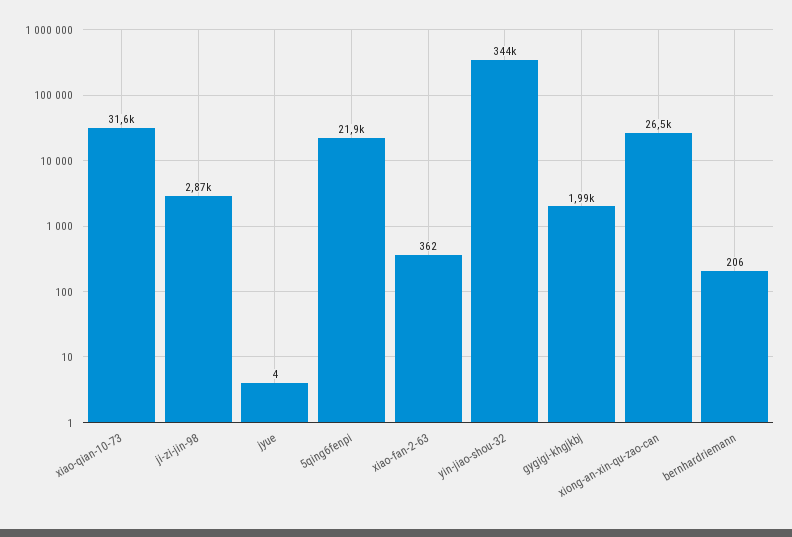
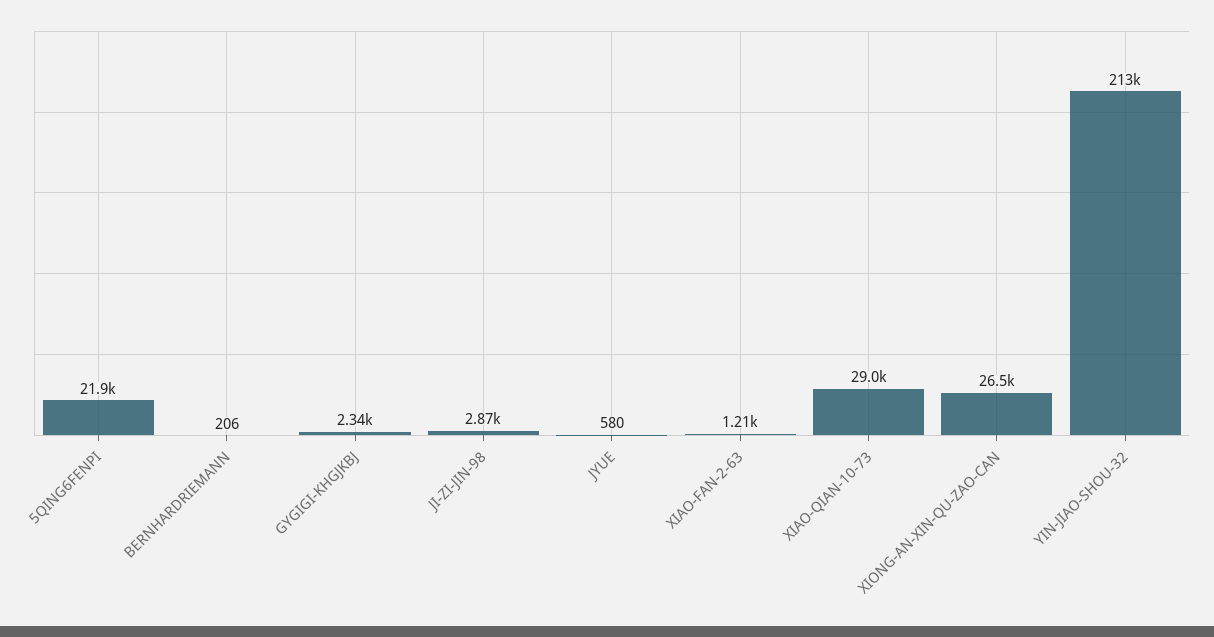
xiao-qian-10-73: 31600 -> 29000
jyue: 4 -> 580
xiao-fan-2-63: 362 -> 1210
yin-jiao-shou-32: 344000 -> 213000
gygigi-khgjkbj: 1990 -> 2340

